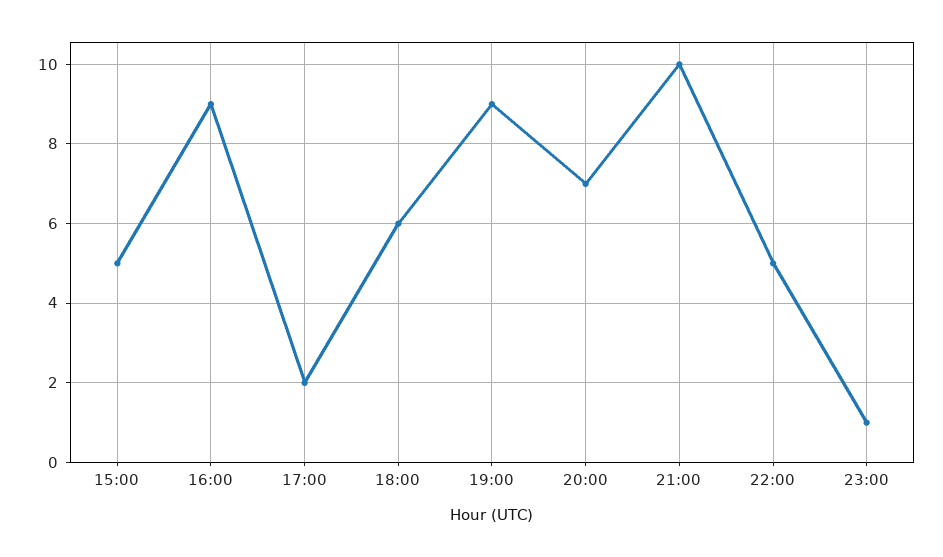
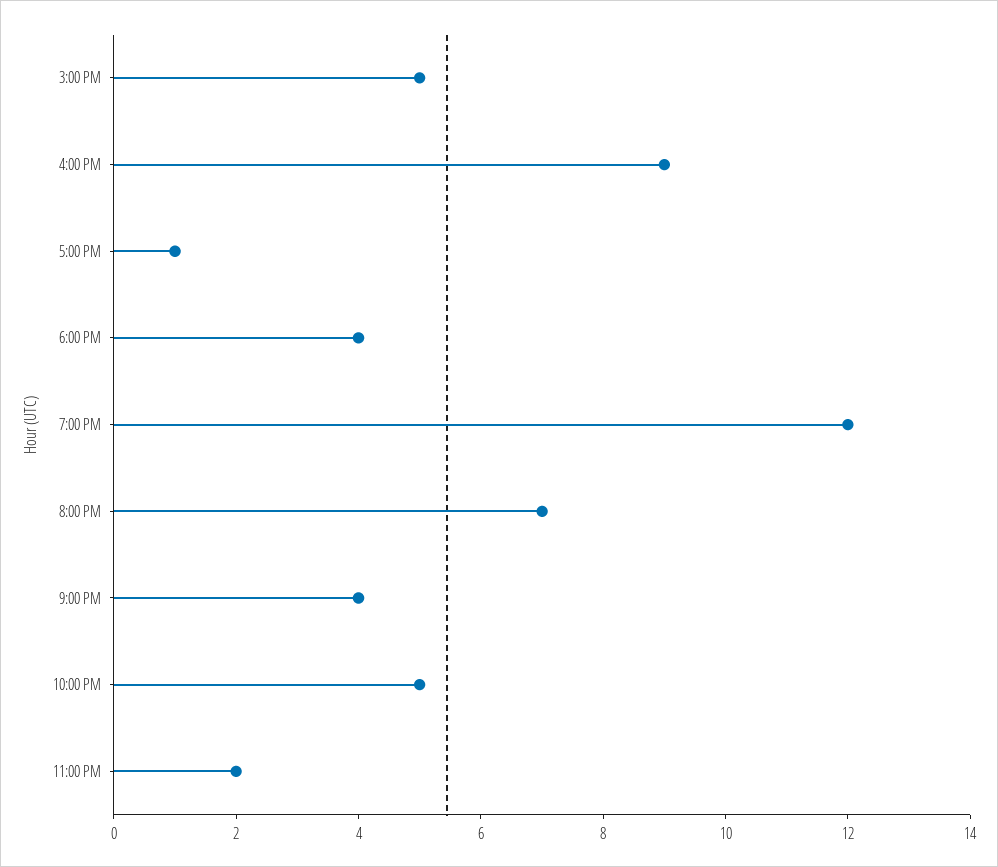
17:00: 2 -> 1
18:00: 6 -> 4
19:00: 9 -> 12
21:00: 10 -> 4
23:00: 1 -> 2

